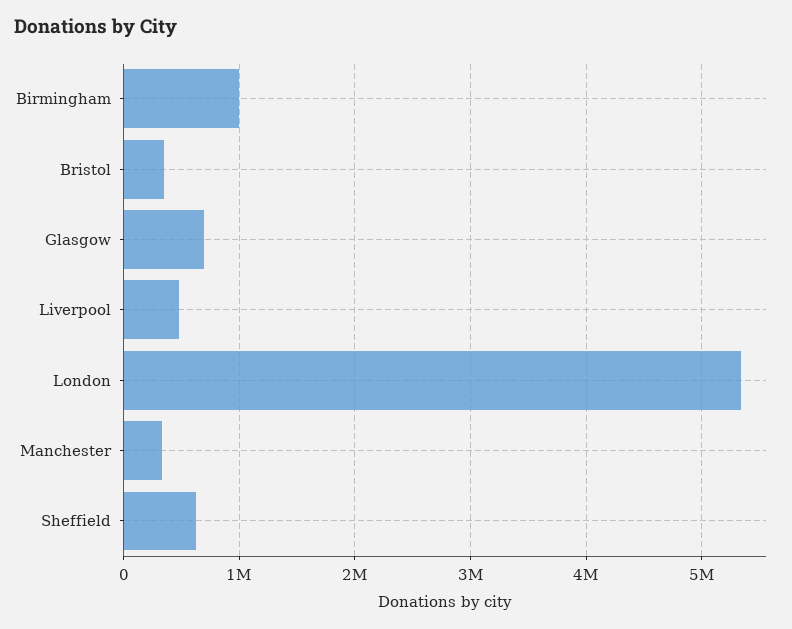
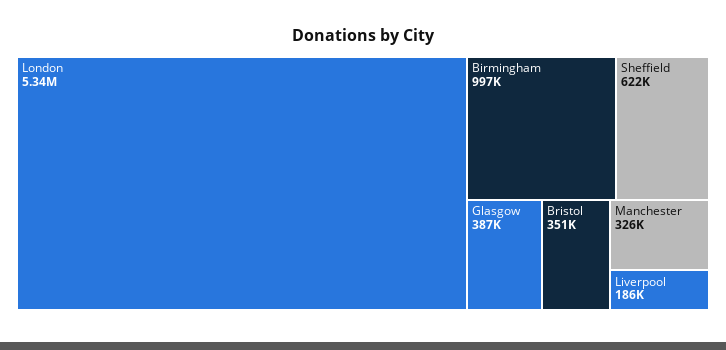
Glasgow: 700000 -> 387000
Liverpool: 500000 -> 186000

